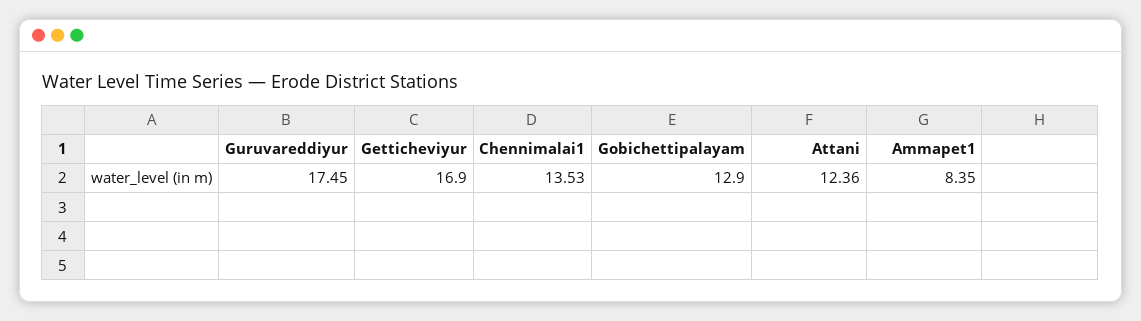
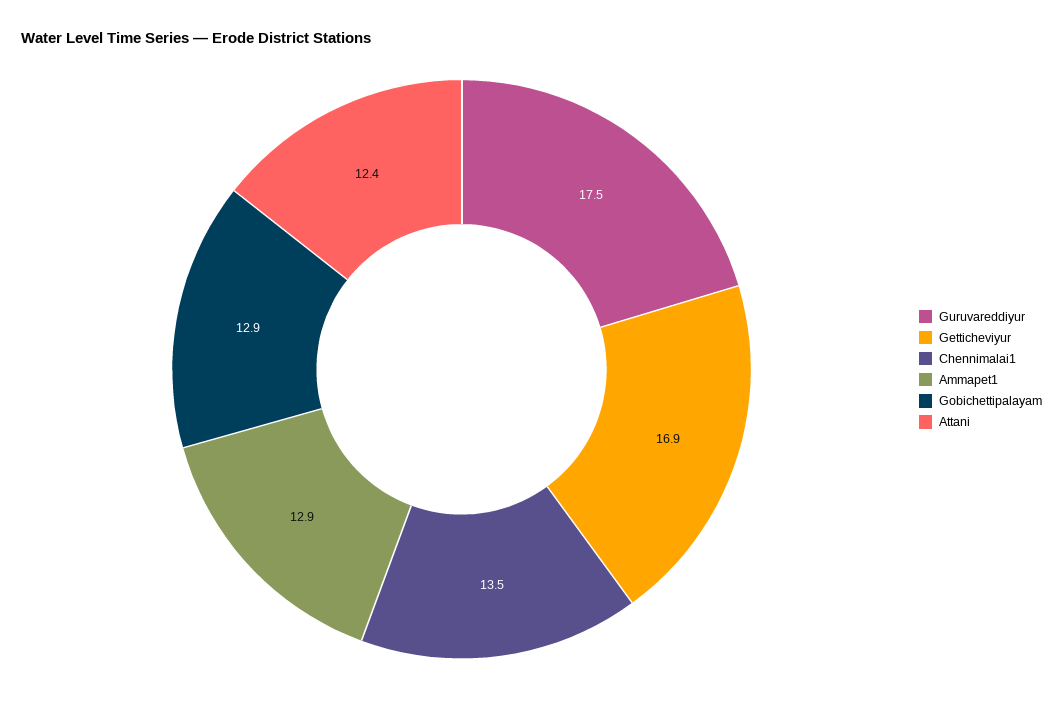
Ammapet1: 8.35 -> 12.9

